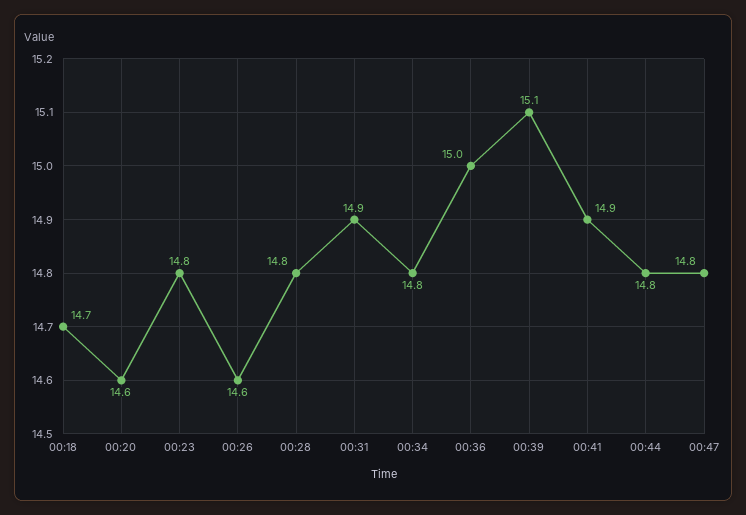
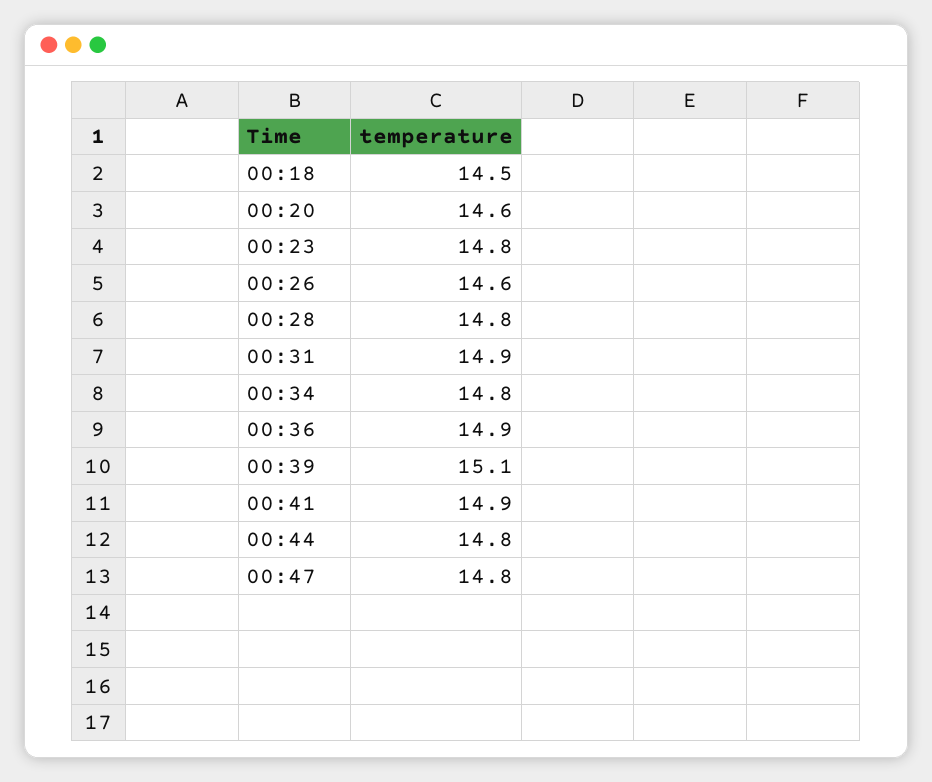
00:18: 14.7 -> 14.5
00:36: 15 -> 14.9

